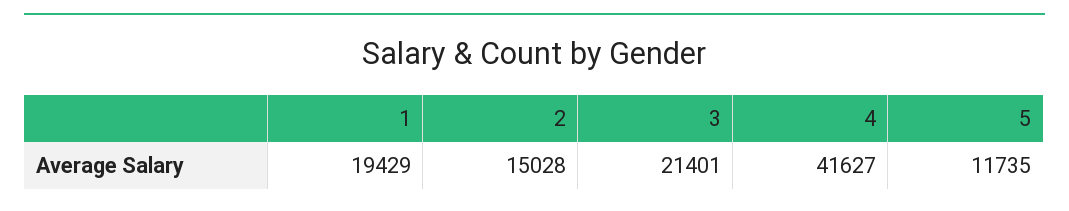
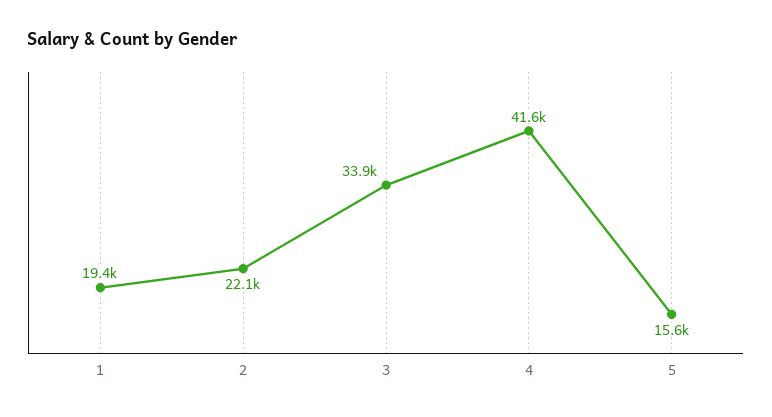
2: 15028 -> 22100
3: 21401 -> 33900
5: 11735 -> 15600

